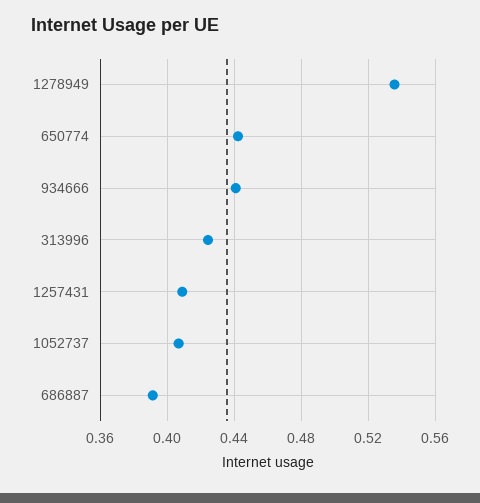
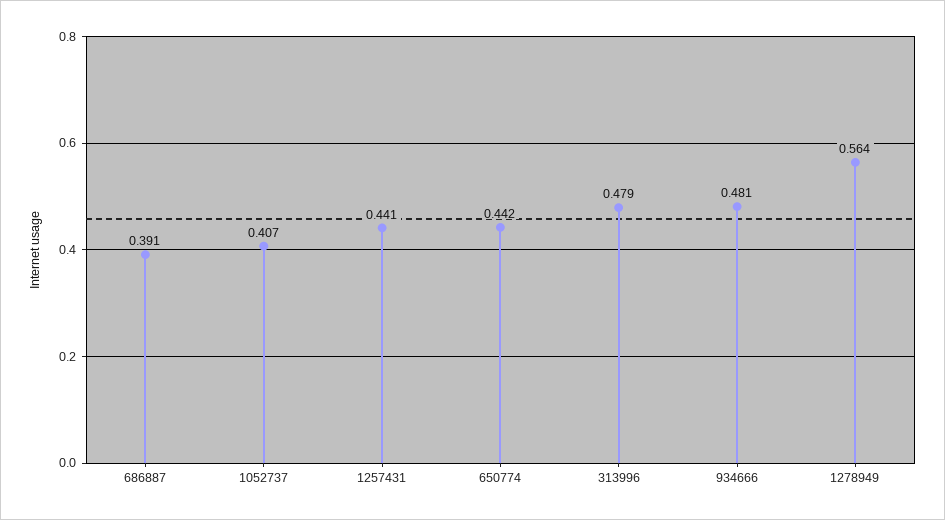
1278949: 0.535 -> 0.564
934666: 0.44 -> 0.481
313996: 0.425 -> 0.479
1257431: 0.41 -> 0.441

